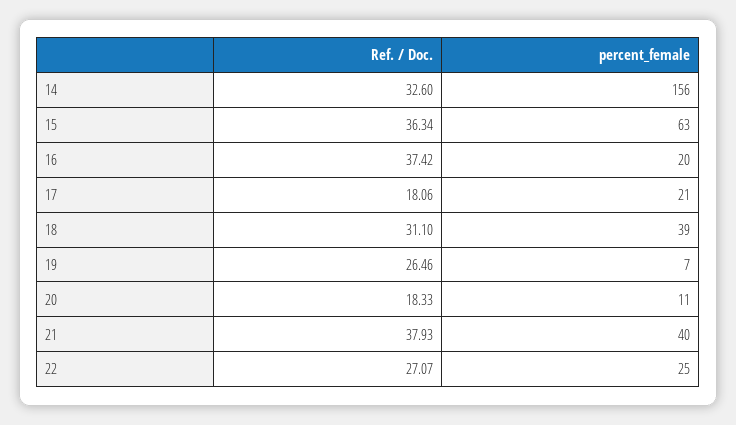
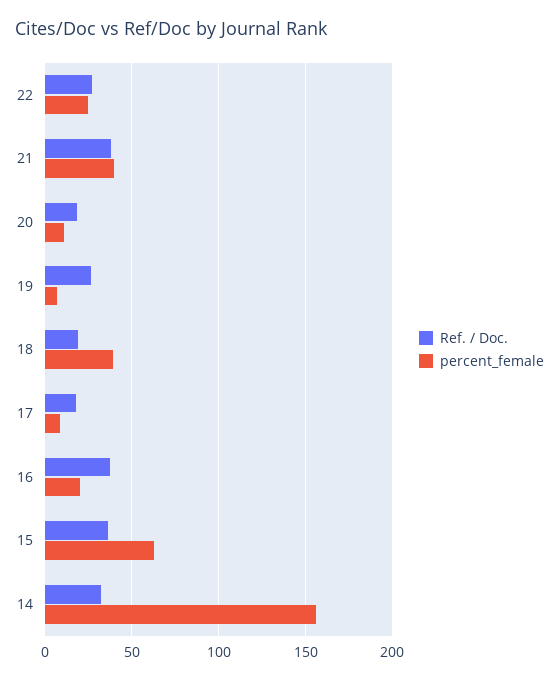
percent_female, 17: 21 -> 10
Ref. / Doc., 18: 31.1 -> 20

